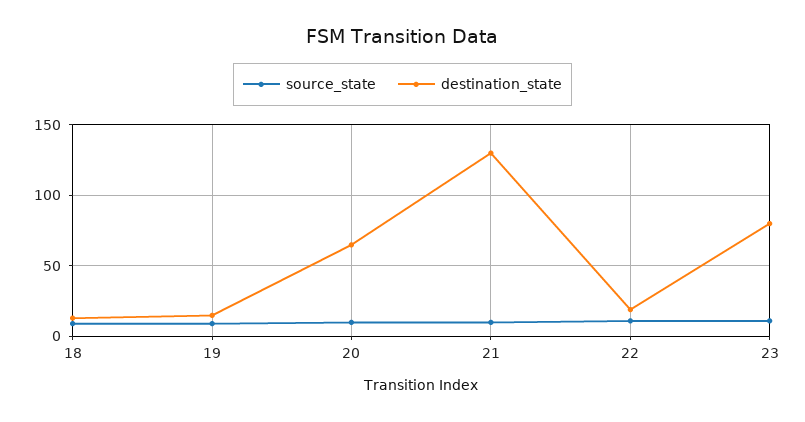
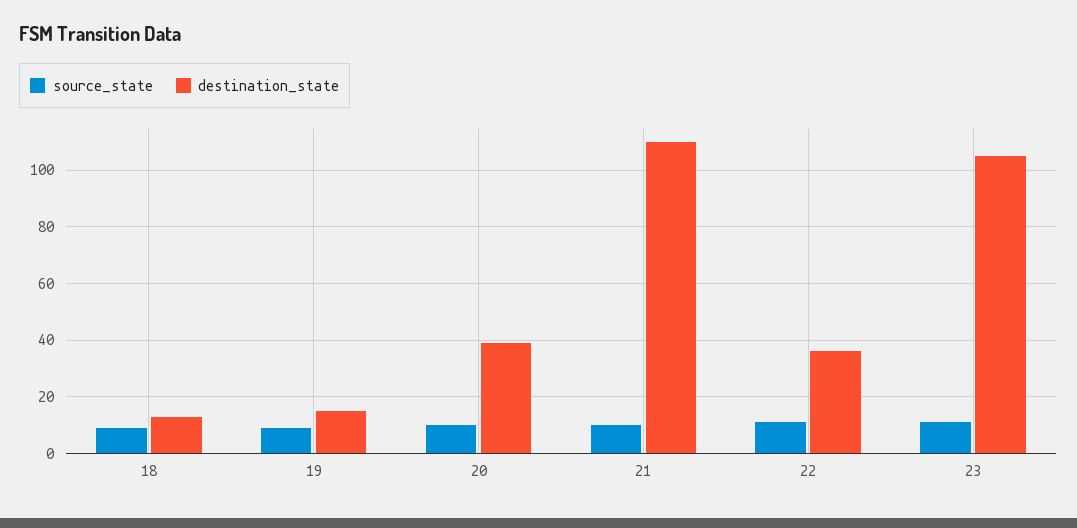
destination_state, 20: 65 -> 40
destination_state, 21: 130 -> 110
destination_state, 22: 20 -> 35
destination_state, 23: 80 -> 105

